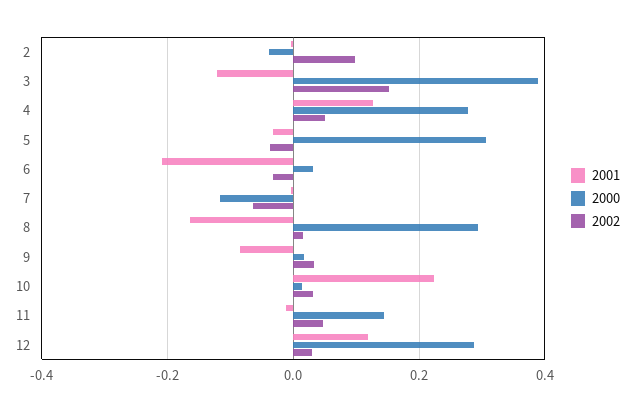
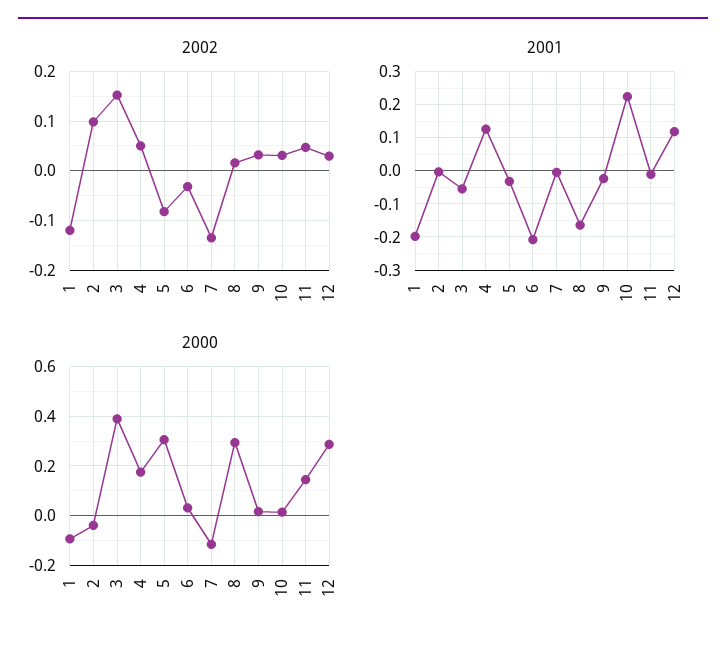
2001, 3: -0.12 -> -0.06
2000, 4: 0.28 -> 0.175
2002, 5: -0.04 -> -0.08
2002, 7: -0.06 -> -0.14
2001, 9: -0.08 -> -0.02
2002, 1: none -> -0.12
2001, 1: none -> -0.2
2000, 1: none -> -0.1

